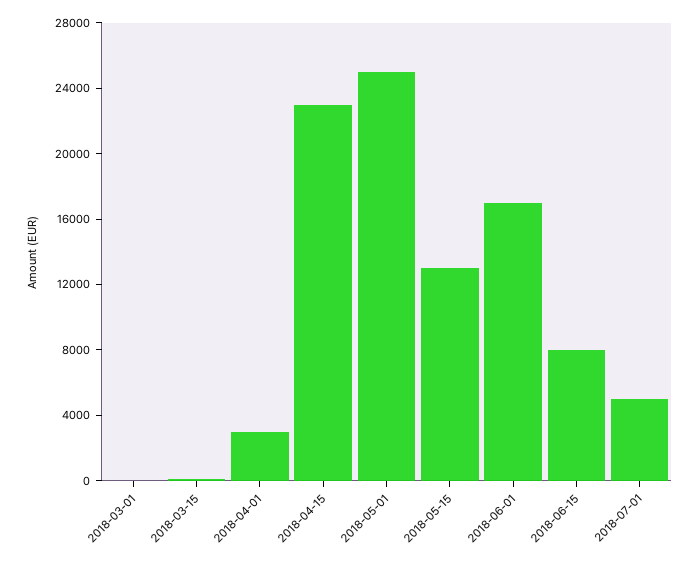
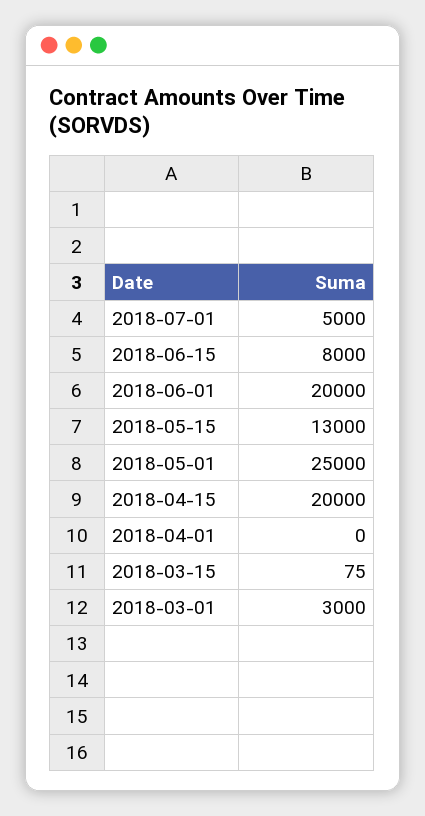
2018-03-01: 0 -> 3000
2018-04-01: 3000 -> 0
2018-04-15: 23000 -> 20000
2018-06-01: 17000 -> 20000

